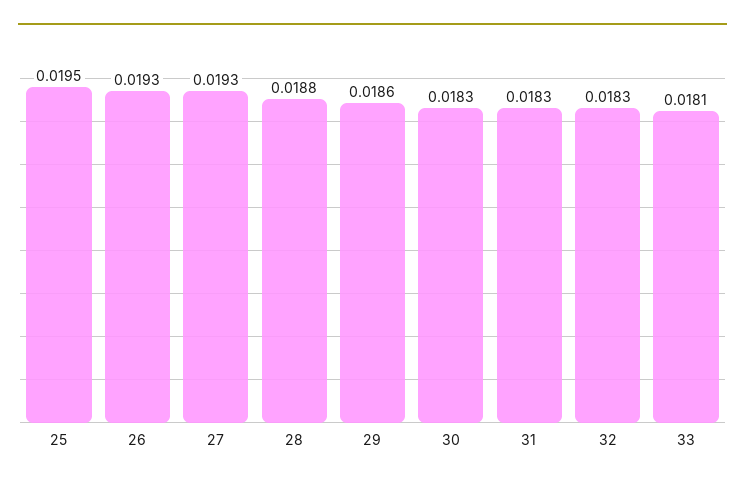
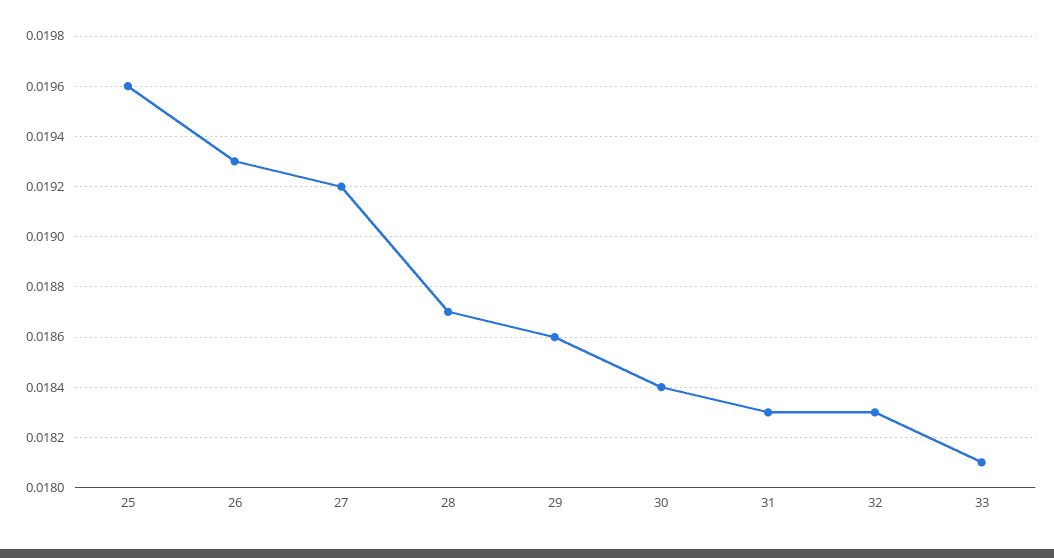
25: 0.0195 -> 0.0196
27: 0.0193 -> 0.0192
28: 0.0188 -> 0.0187
30: 0.0183 -> 0.0184

